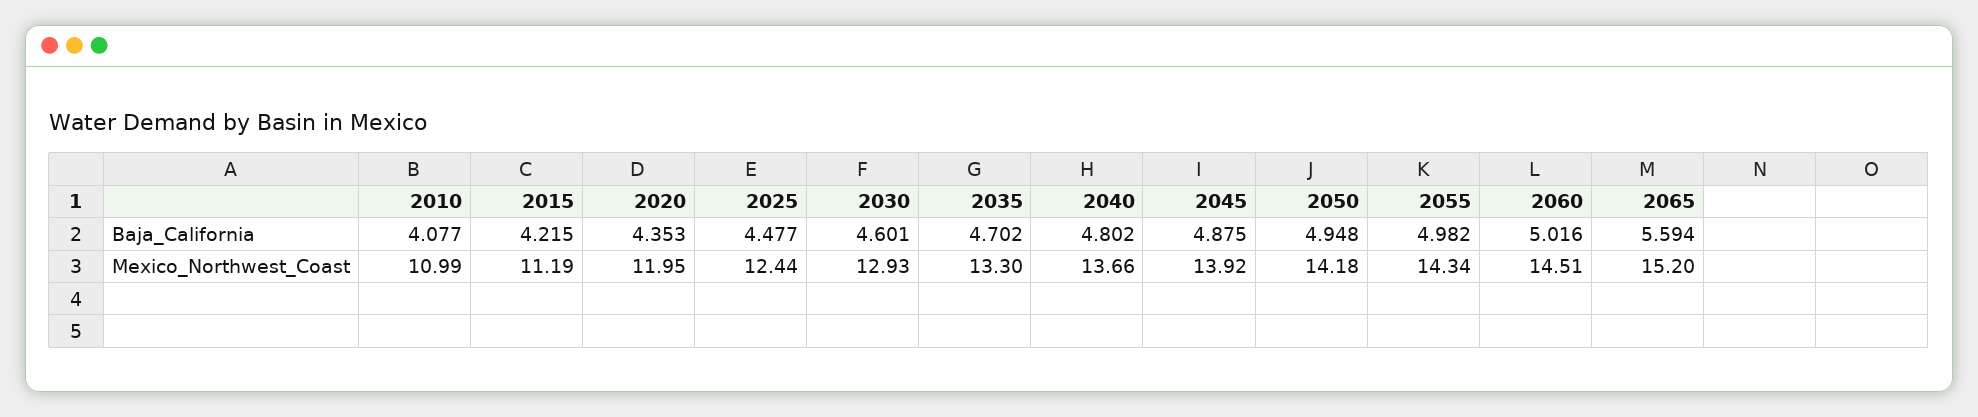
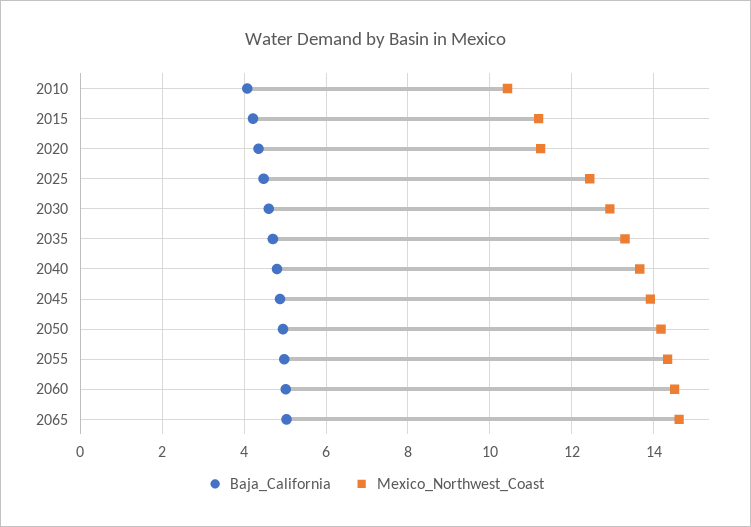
Baja_California, 2065: 5.594 -> 5
Mexico_Northwest_Coast, 2010: 10.99 -> 10.4
Mexico_Northwest_Coast, 2020: 11.95 -> 11.2
Mexico_Northwest_Coast, 2065: 15.2 -> 14.6

